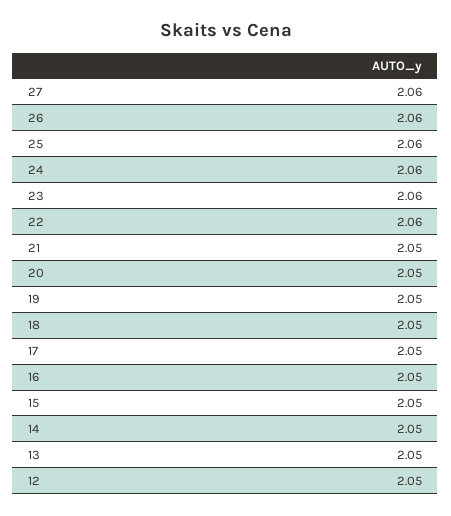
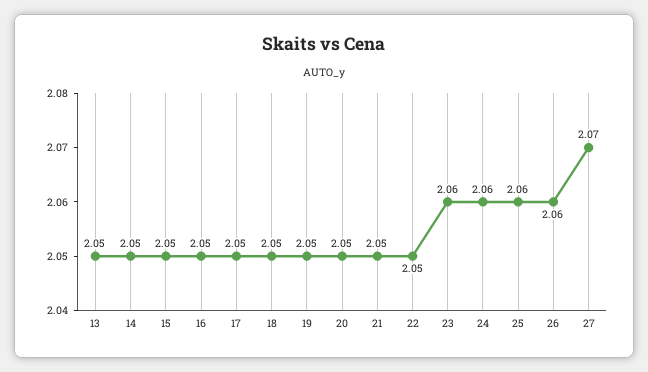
27: 2.06 -> 2.07
22: 2.06 -> 2.05
12: 2.05 -> none

